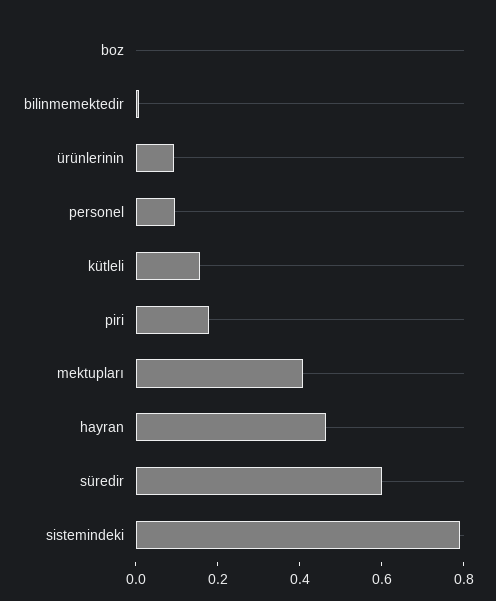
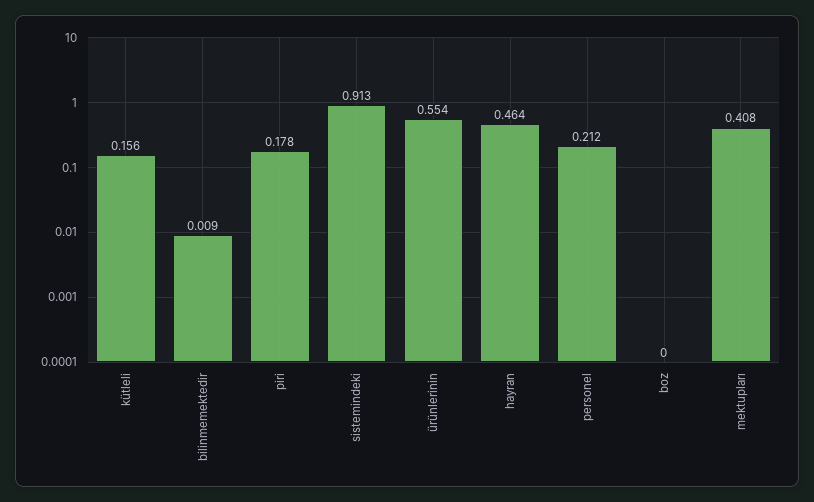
ürünlerinin: 0.1 -> 0.554
personel: 0.1 -> 0.212
süredir: 0.6 -> none
sistemindeki: 0.8 -> 0.913

